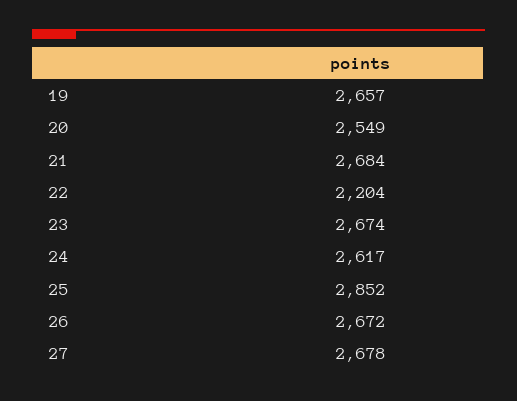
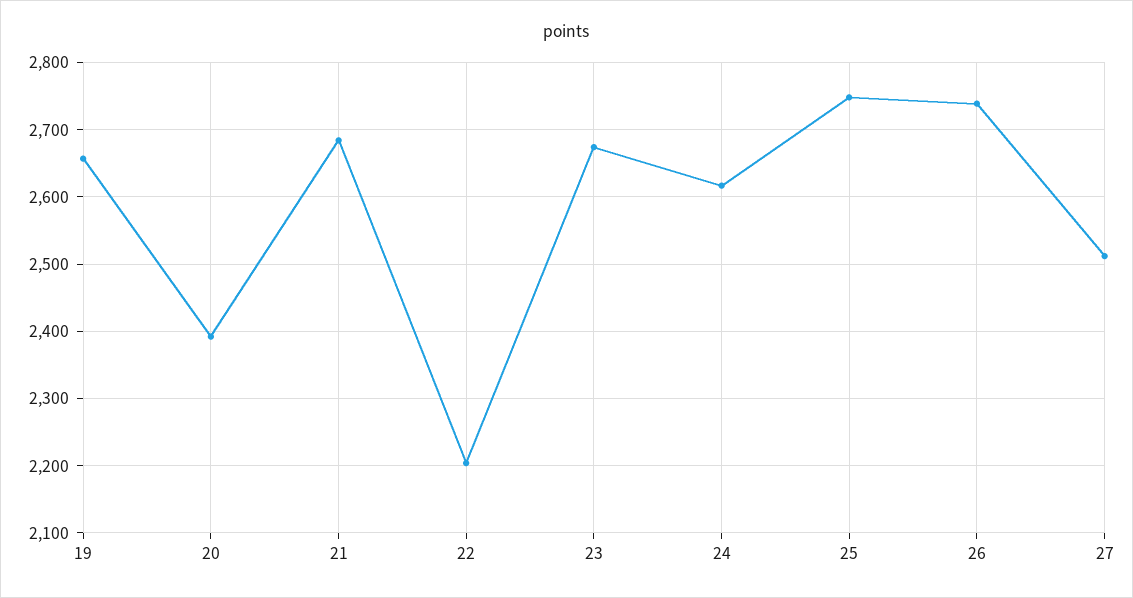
20: 2549 -> 2390
25: 2852 -> 2750
26: 2672 -> 2740
27: 2678 -> 2510

